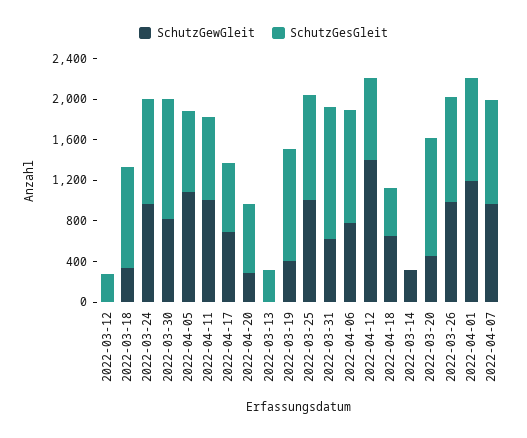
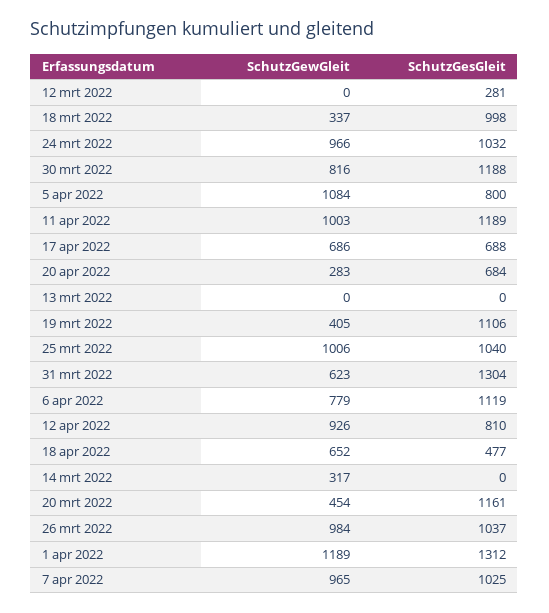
SchutzGesGleit, 2022-04-11: 800 -> 1189
SchutzGesGleit, 2022-03-13: 300 -> 0
SchutzGewGleit, 2022-04-12: 1400 -> 926
SchutzGesGleit, 2022-04-01: 1000 -> 1312

